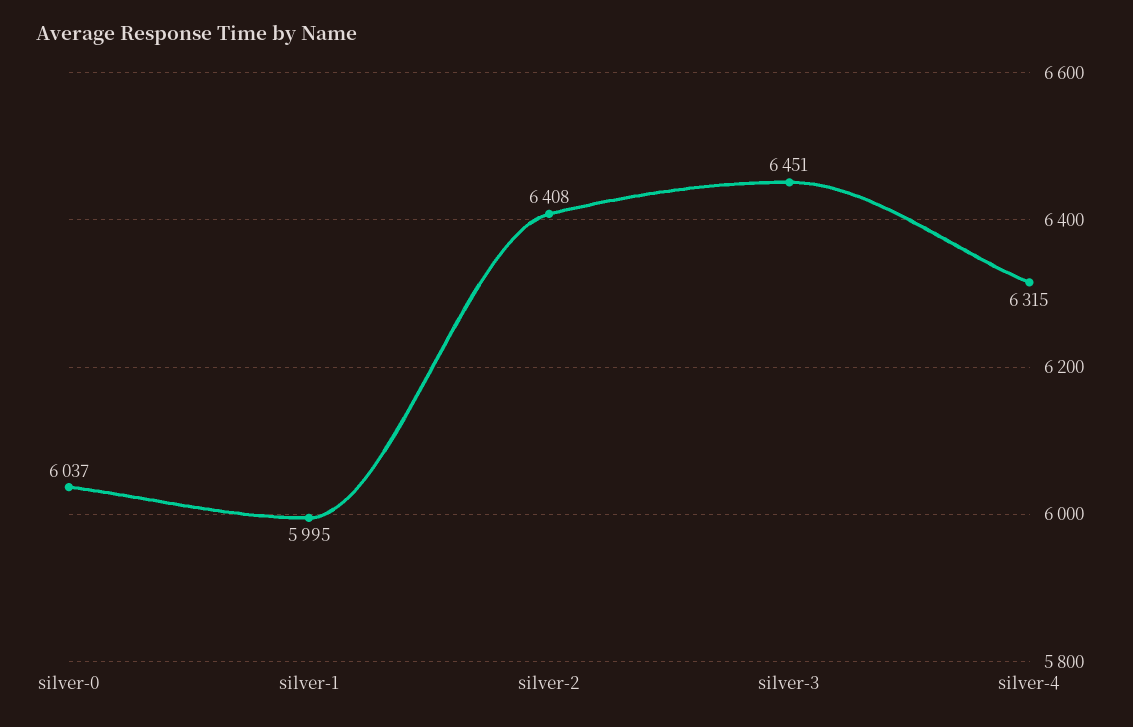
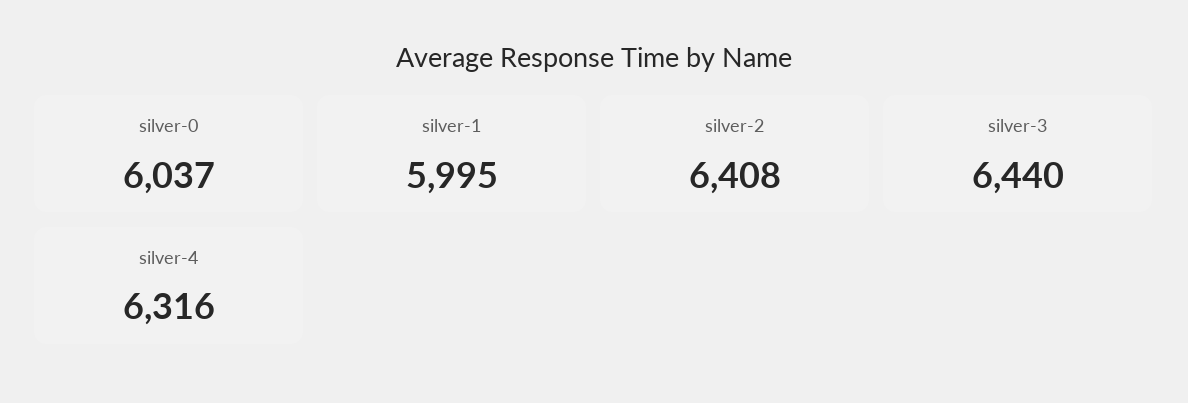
silver-3: 6451 -> 6440
silver-4: 6315 -> 6316

